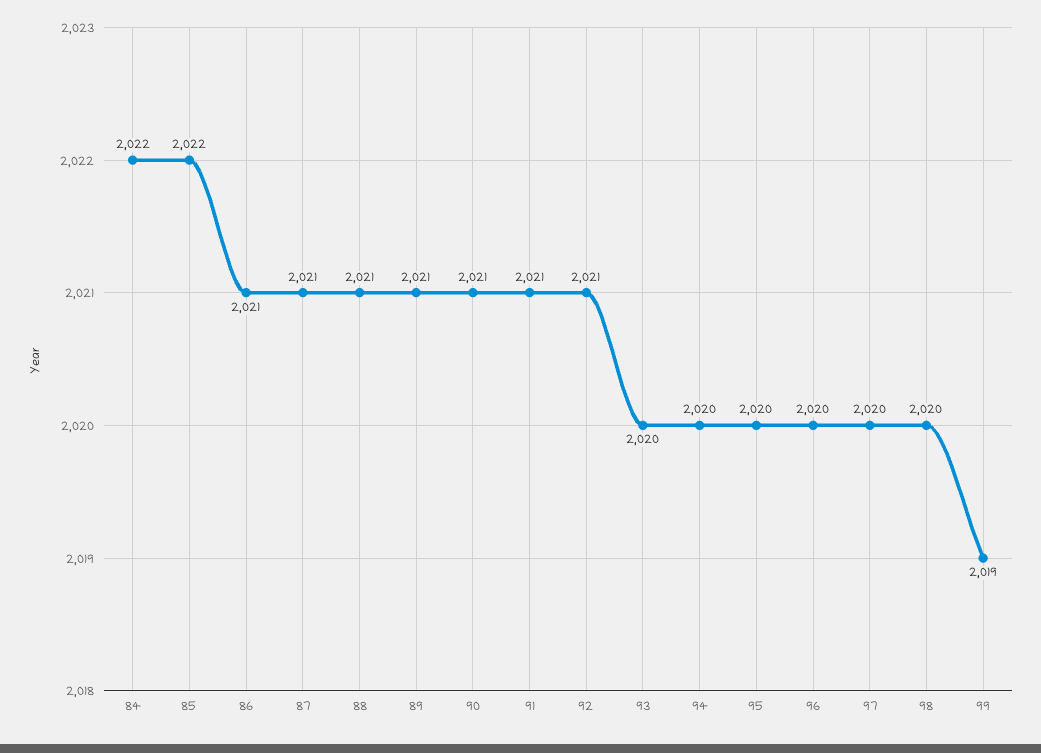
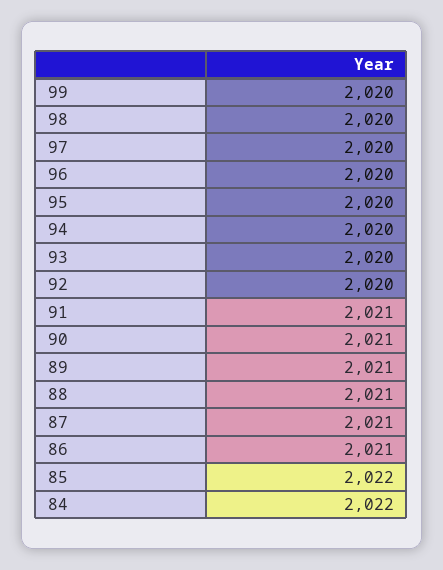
92: 2021 -> 2020
99: 2019 -> 2020

